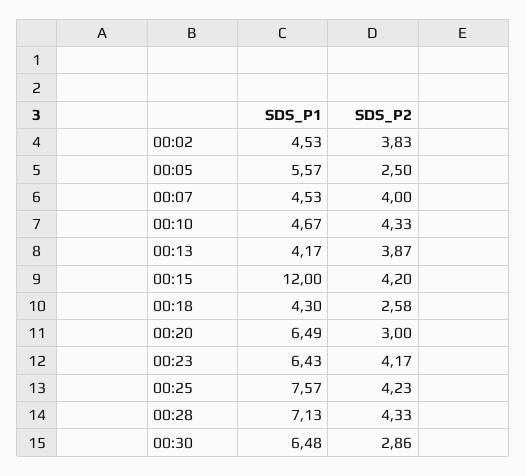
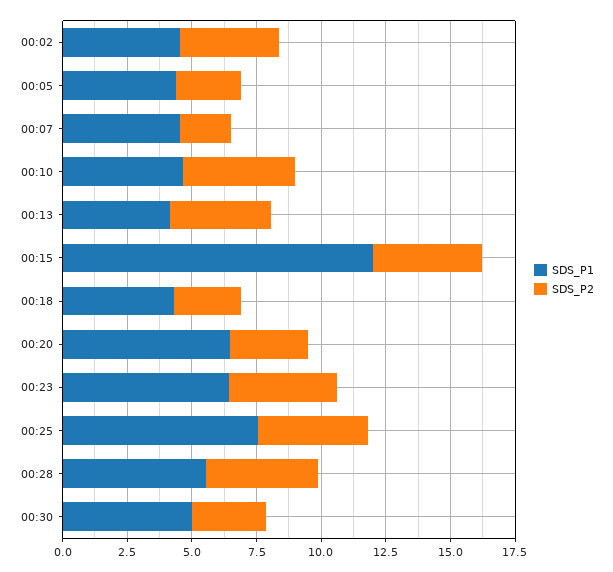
SDS_P1, 00:05: 5.57 -> 4.5
SDS_P2, 00:07: 4 -> 2
SDS_P1, 00:28: 7.13 -> 5.5
SDS_P1, 00:30: 6.48 -> 5

